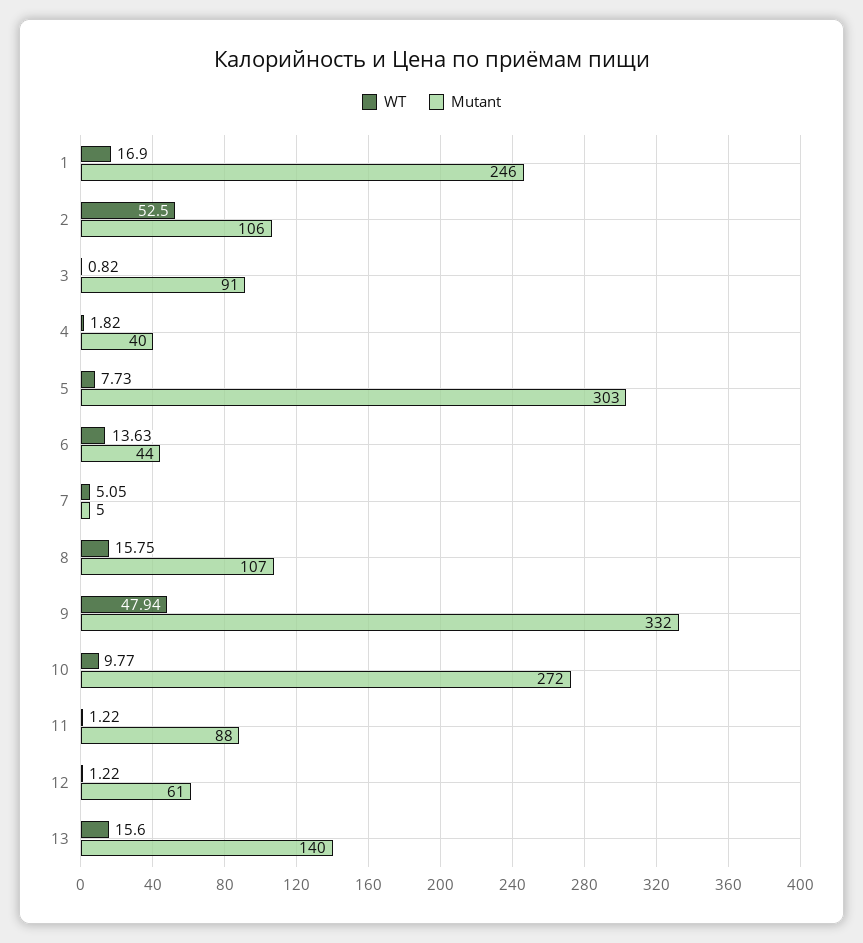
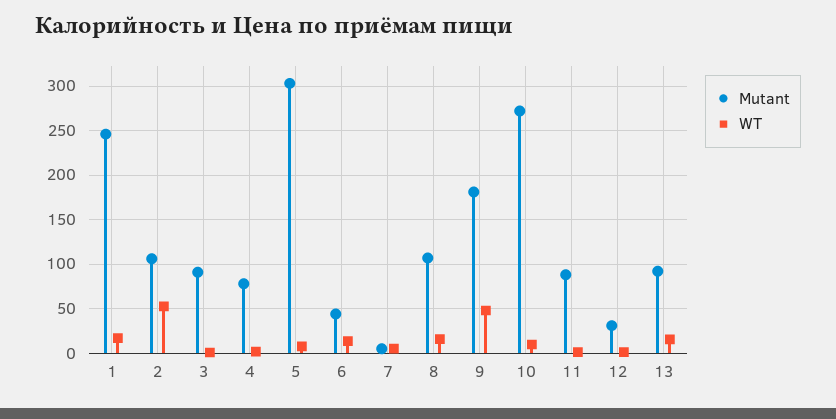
Mutant, 4: 40 -> 80
Mutant, 9: 332 -> 180
Mutant, 12: 61 -> 30
Mutant, 13: 140 -> 90

